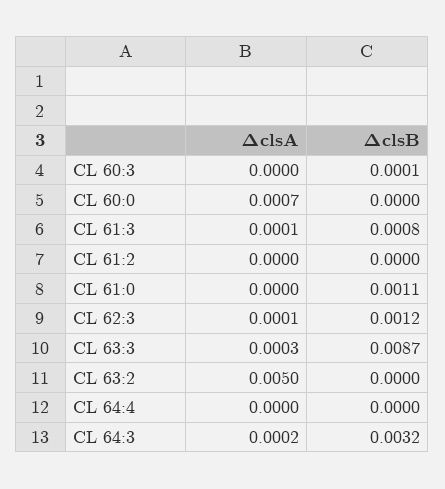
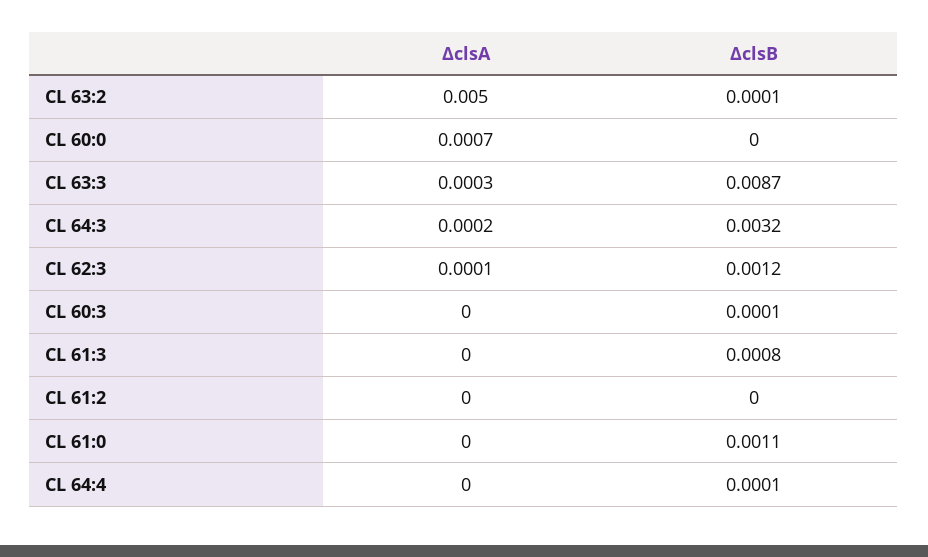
ΔclsA, CL 61:3: 0.0001 -> 0
ΔclsB, CL 63:2: 0 -> 0.0001
ΔclsB, CL 64:4: 0 -> 0.0001

